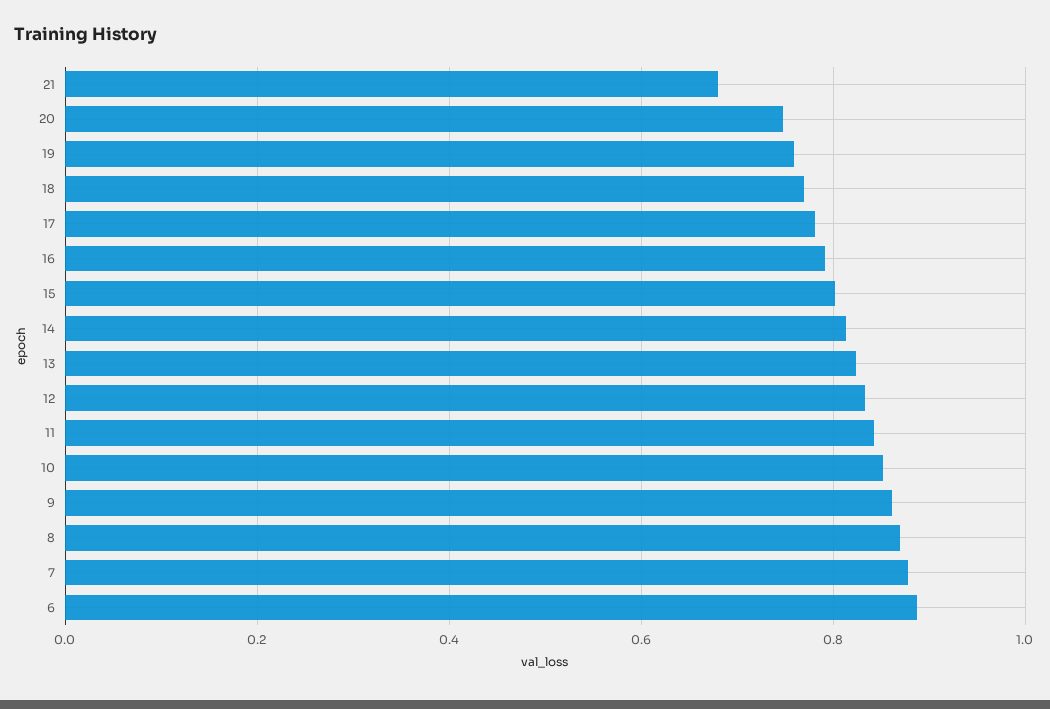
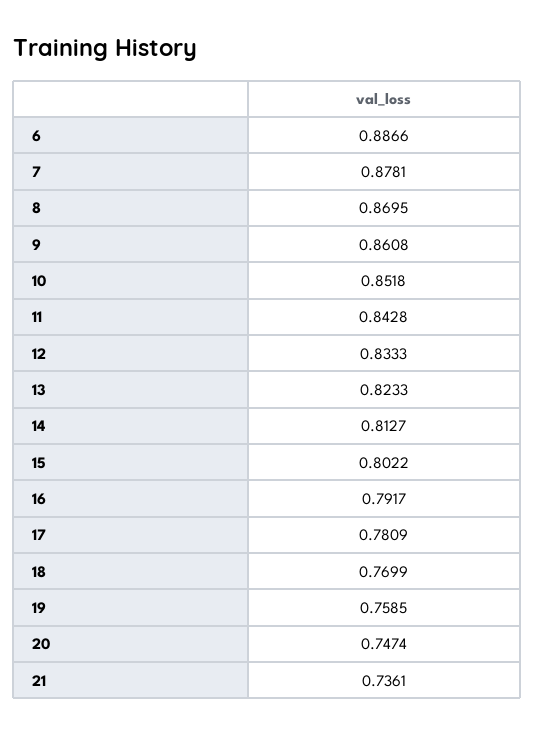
21: 0.68 -> 0.7361

